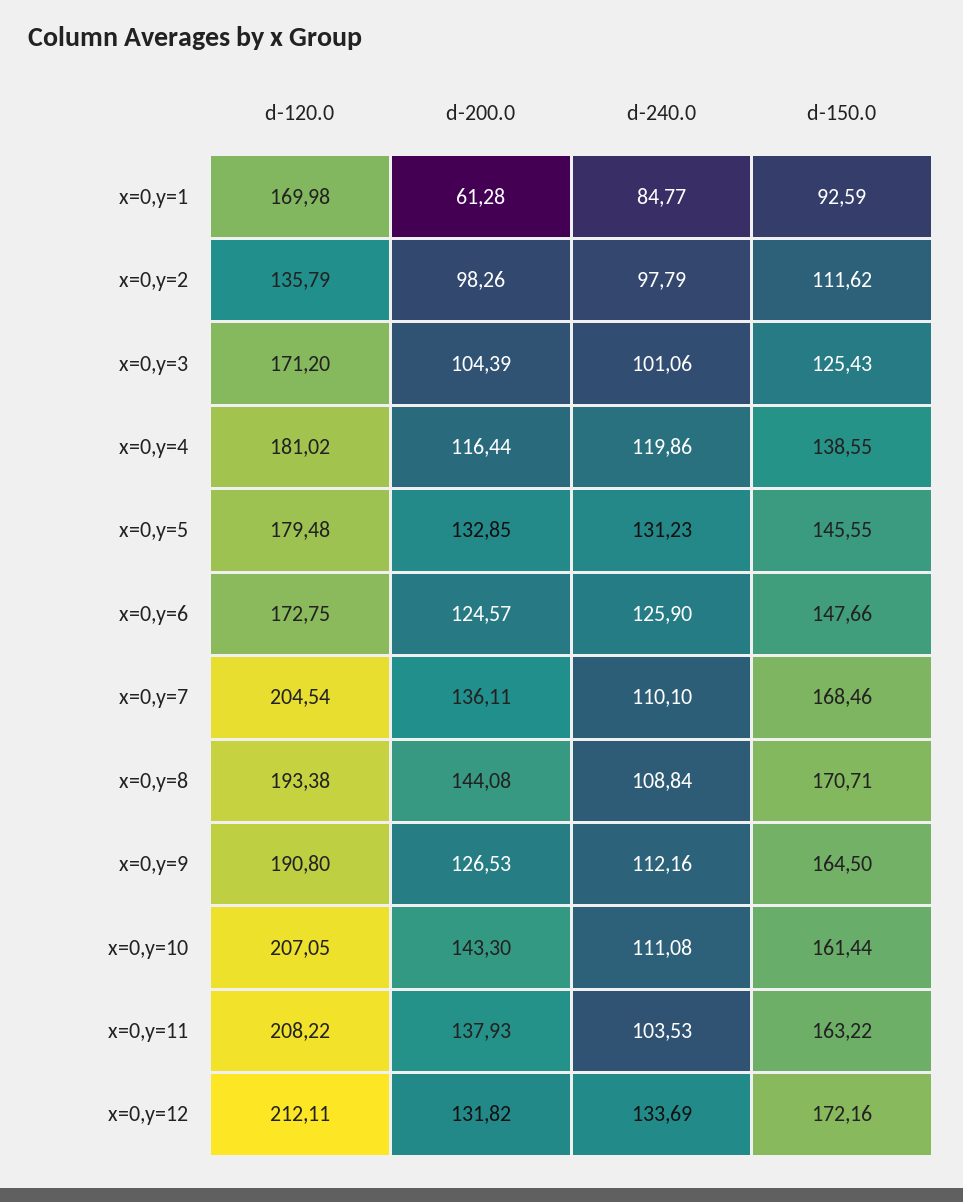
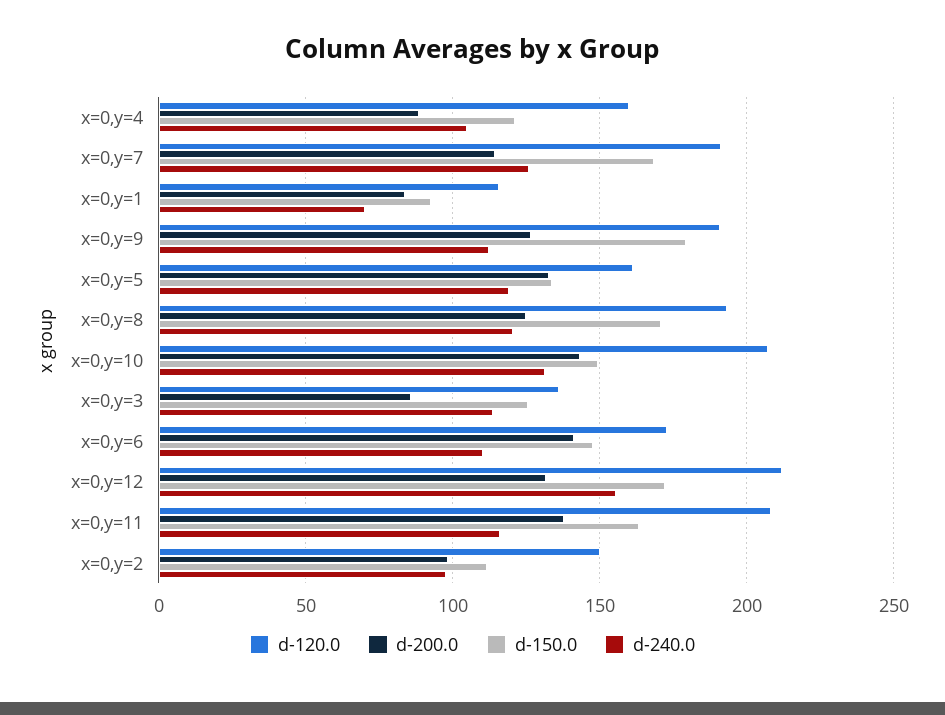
d-120.0, x=0,y=1: 169.98 -> 115
d-200.0, x=0,y=1: 61.28 -> 85
d-240.0, x=0,y=1: 84.77 -> 70
d-120.0, x=0,y=2: 135.79 -> 150
d-120.0, x=0,y=3: 171.2 -> 135
d-200.0, x=0,y=3: 104.39 -> 85
d-240.0, x=0,y=3: 101.06 -> 115
d-120.0, x=0,y=4: 181.02 -> 160
d-200.0, x=0,y=4: 116.44 -> 90
d-240.0, x=0,y=4: 119.86 -> 105
d-150.0, x=0,y=4: 138.55 -> 120
d-120.0, x=0,y=5: 179.48 -> 160
d-240.0, x=0,y=5: 131.23 -> 120
d-150.0, x=0,y=5: 145.55 -> 135
d-200.0, x=0,y=6: 124.57 -> 140
d-240.0, x=0,y=6: 125.9 -> 110
d-120.0, x=0,y=7: 204.54 -> 190
d-200.0, x=0,y=7: 136.11 -> 115
d-240.0, x=0,y=7: 110.1 -> 125
d-200.0, x=0,y=8: 144.08 -> 125
d-240.0, x=0,y=8: 108.84 -> 120
d-150.0, x=0,y=9: 164.5 -> 180
d-240.0, x=0,y=10: 111.08 -> 130
d-150.0, x=0,y=10: 161.44 -> 150
d-240.0, x=0,y=11: 103.53 -> 115
d-240.0, x=0,y=12: 133.69 -> 155

